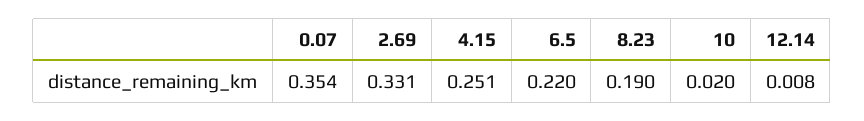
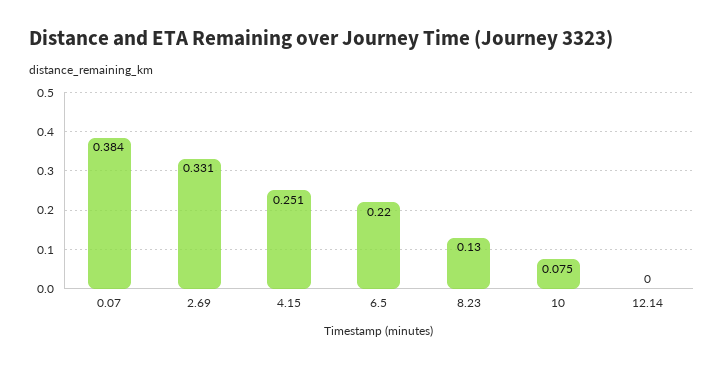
0.07: 0.354 -> 0.384
8.23: 0.19 -> 0.13
10: 0.02 -> 0.075
12.14: 0.008 -> 0

